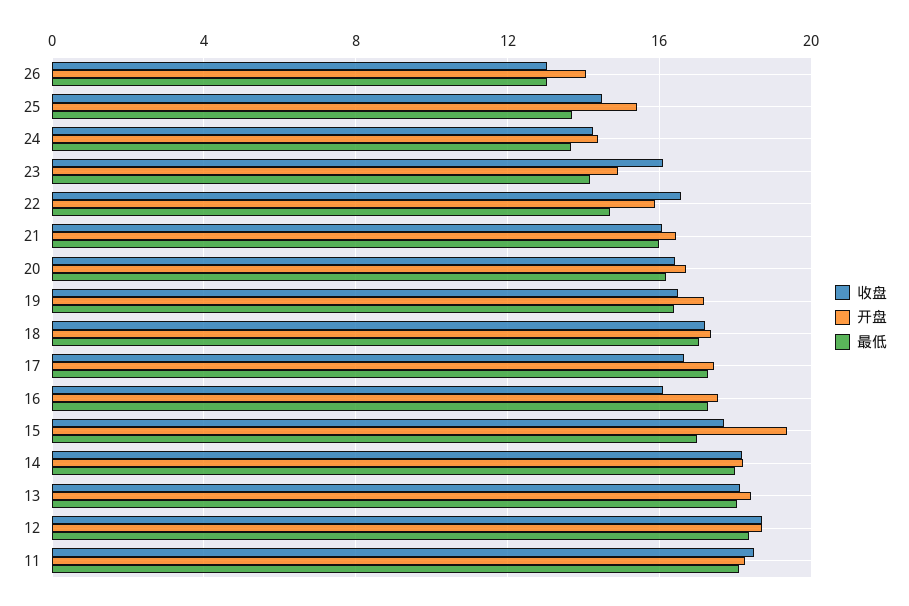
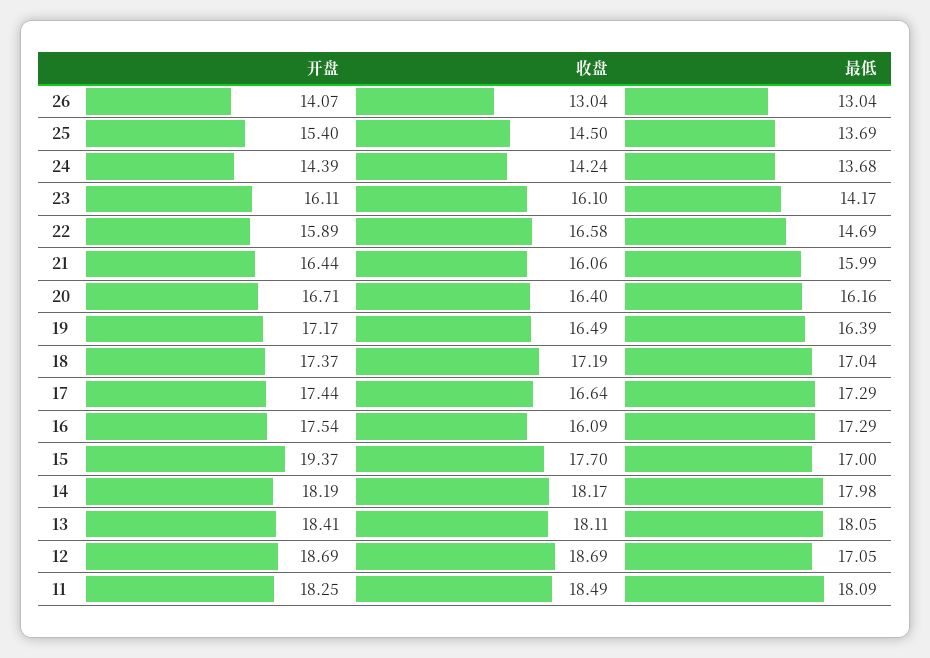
开盘, 23: 15 -> 16.11
最低, 12: 18.5 -> 17.05

